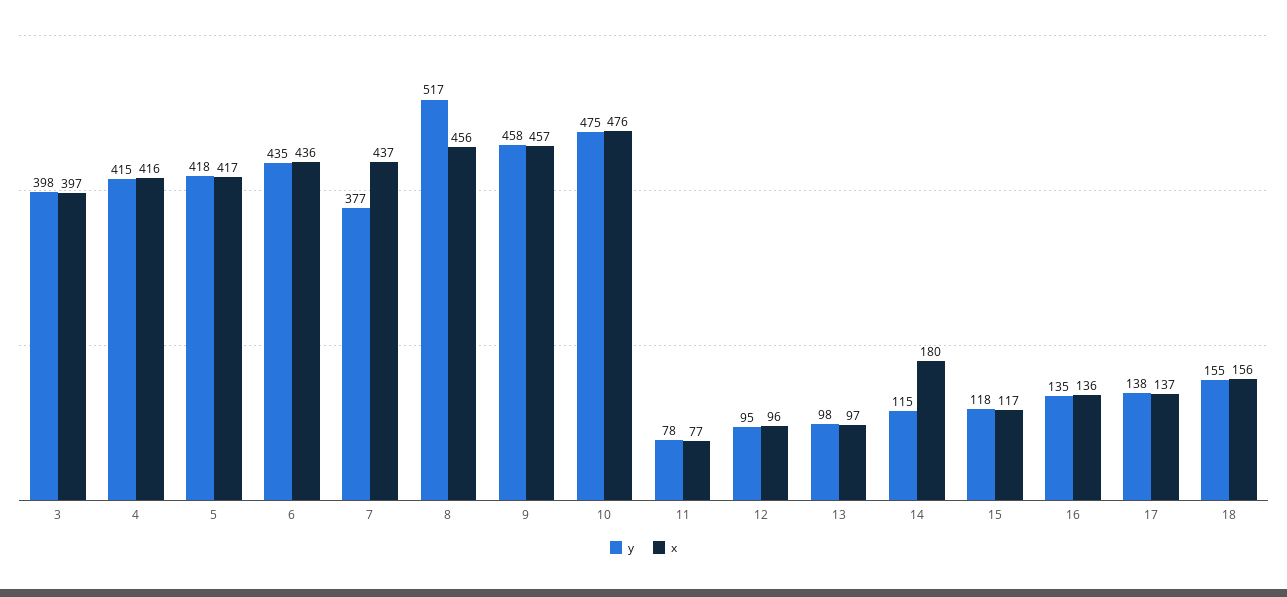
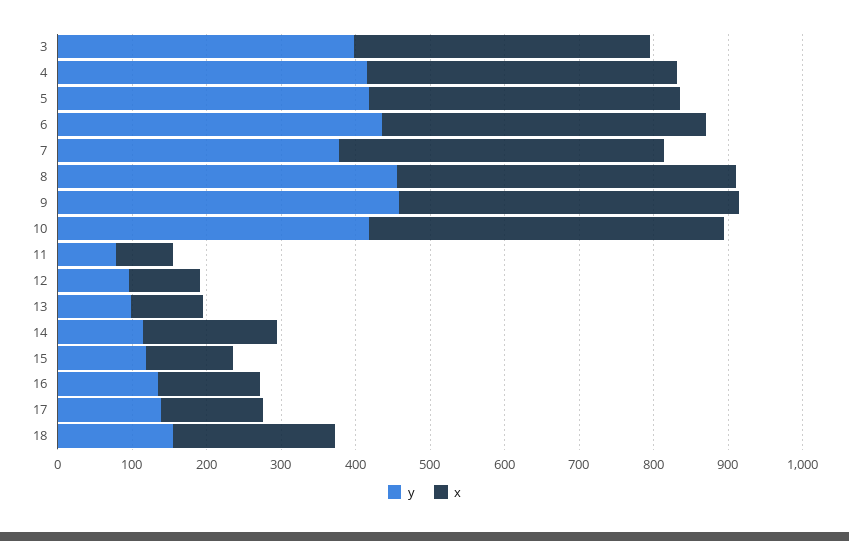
y, 8: 517 -> 460
y, 10: 475 -> 420
x, 18: 156 -> 220

